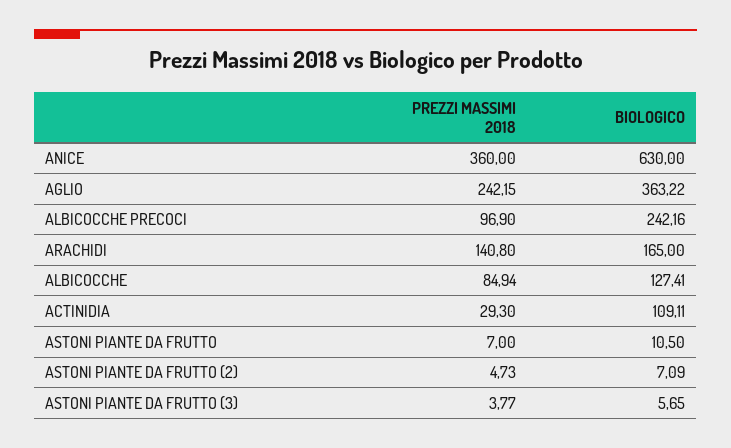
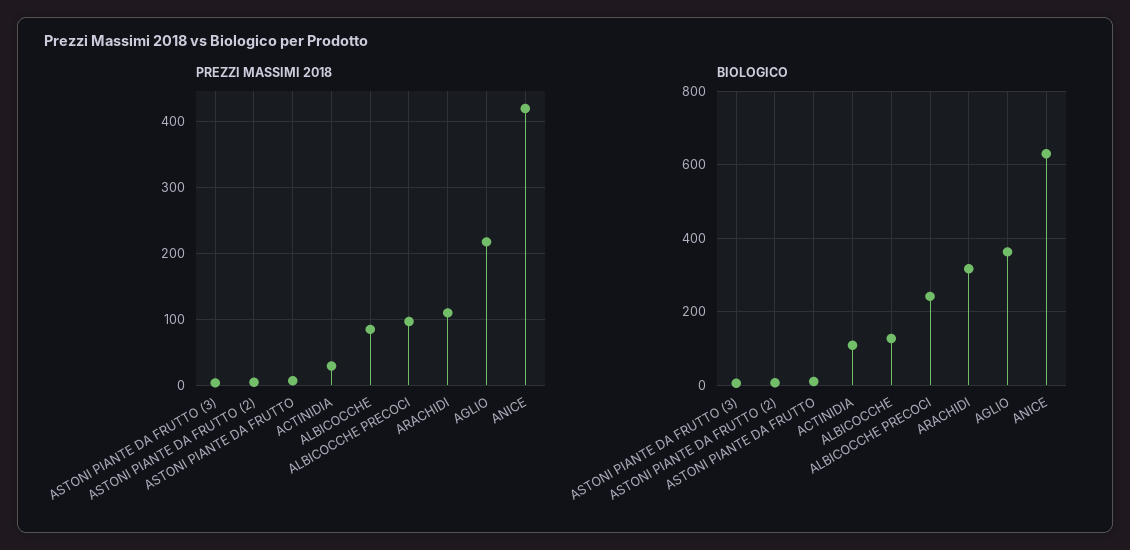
PREZZI MASSIMI 2018, ANICE: 360 -> 420
PREZZI MASSIMI 2018, AGLIO: 242.15 -> 220
PREZZI MASSIMI 2018, ARACHIDI: 140.8 -> 110
BIOLOGICO, ARACHIDI: 165 -> 320

